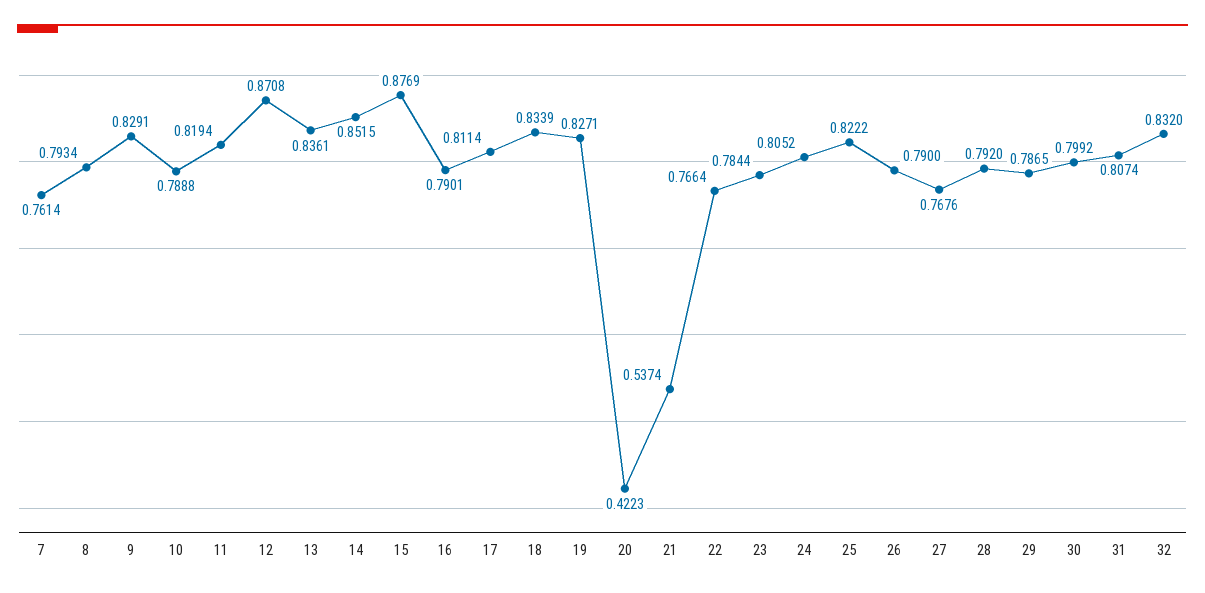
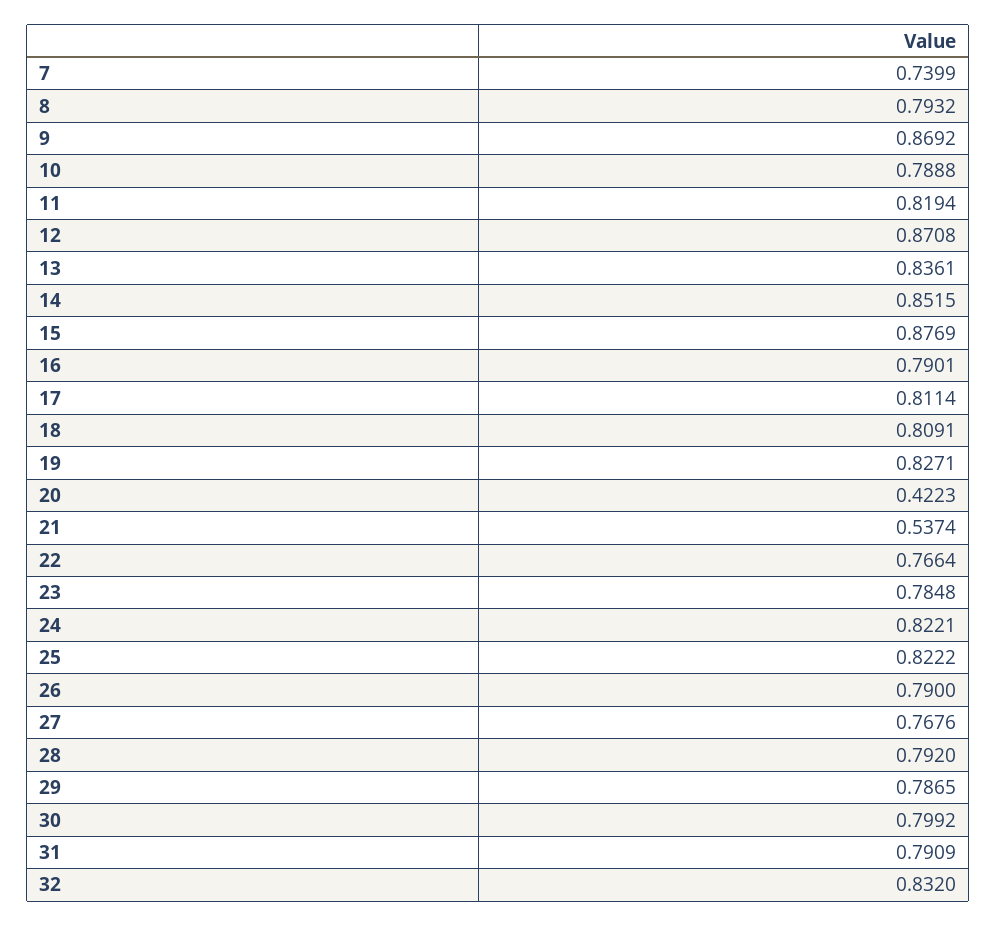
7: 0.7614 -> 0.7399
8: 0.7934 -> 0.7932
9: 0.8291 -> 0.8692
18: 0.8339 -> 0.8091
23: 0.7844 -> 0.7848
24: 0.8052 -> 0.8221
31: 0.8074 -> 0.7909

